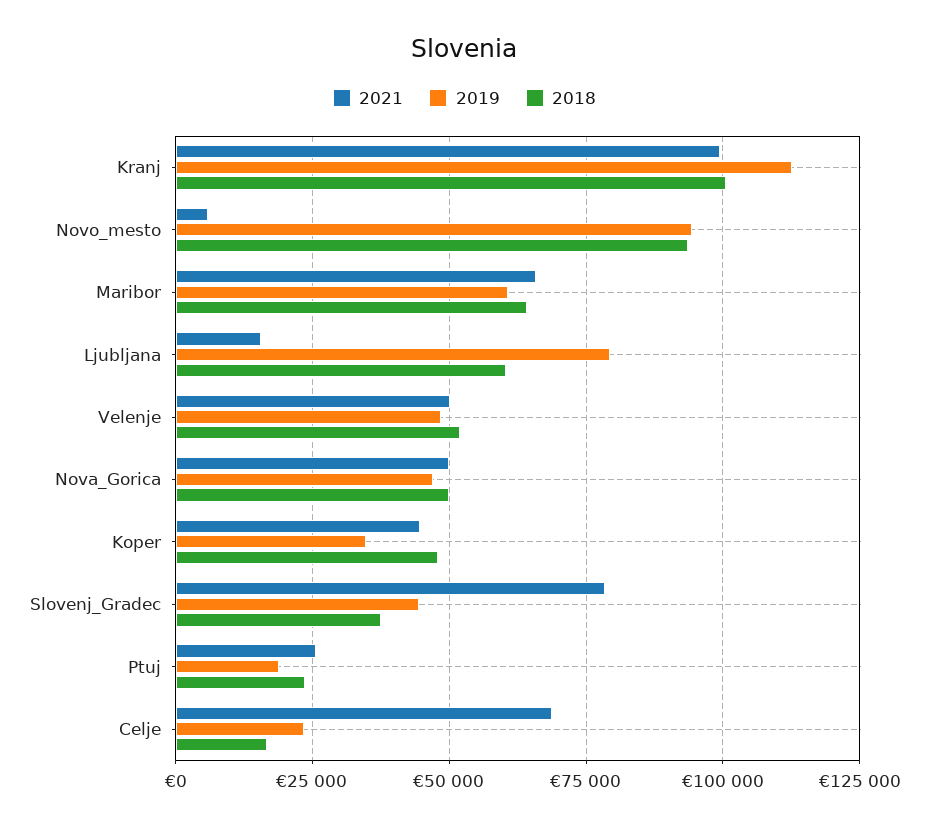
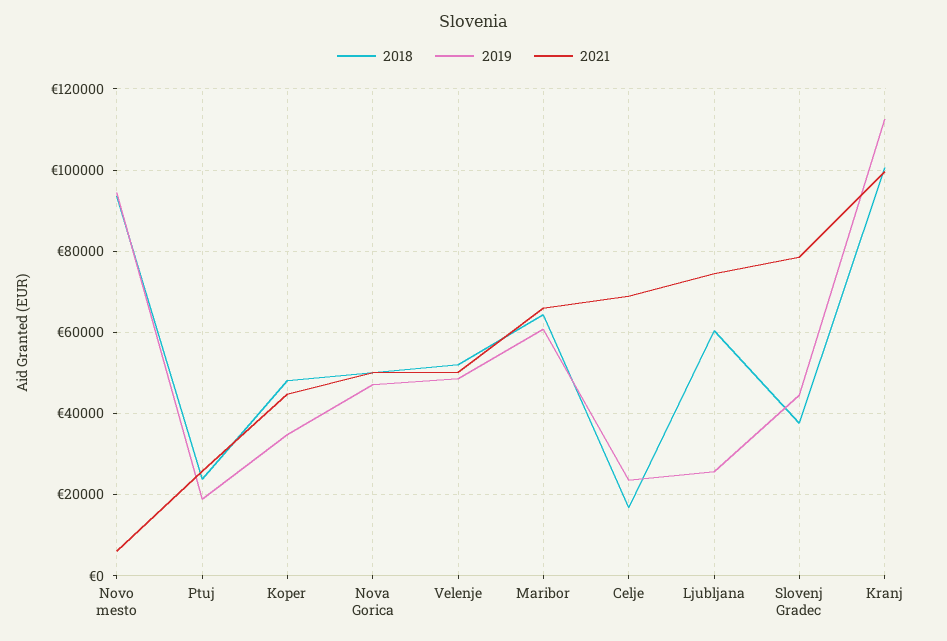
2021, Ljubljana: 15000 -> 74000
2019, Ljubljana: 80000 -> 26000

